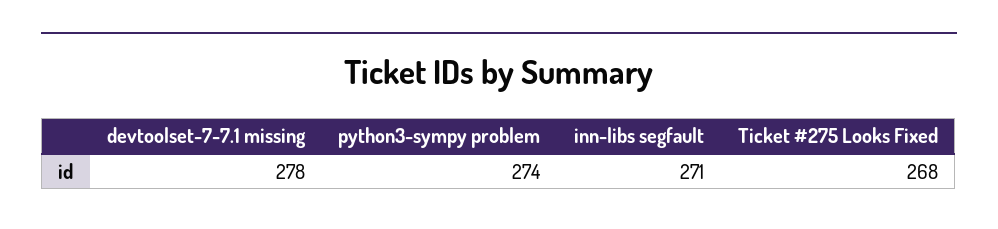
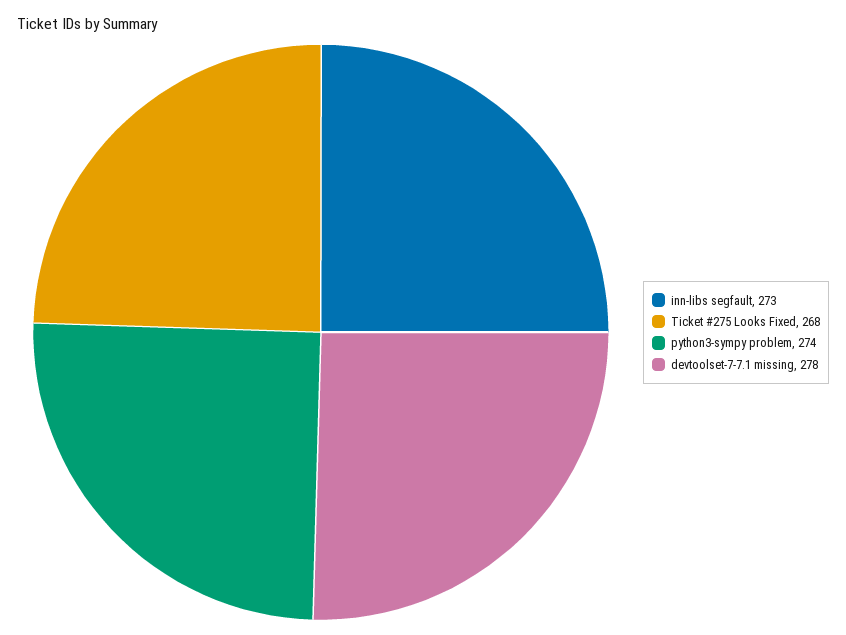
inn-libs segfault: 271 -> 273

